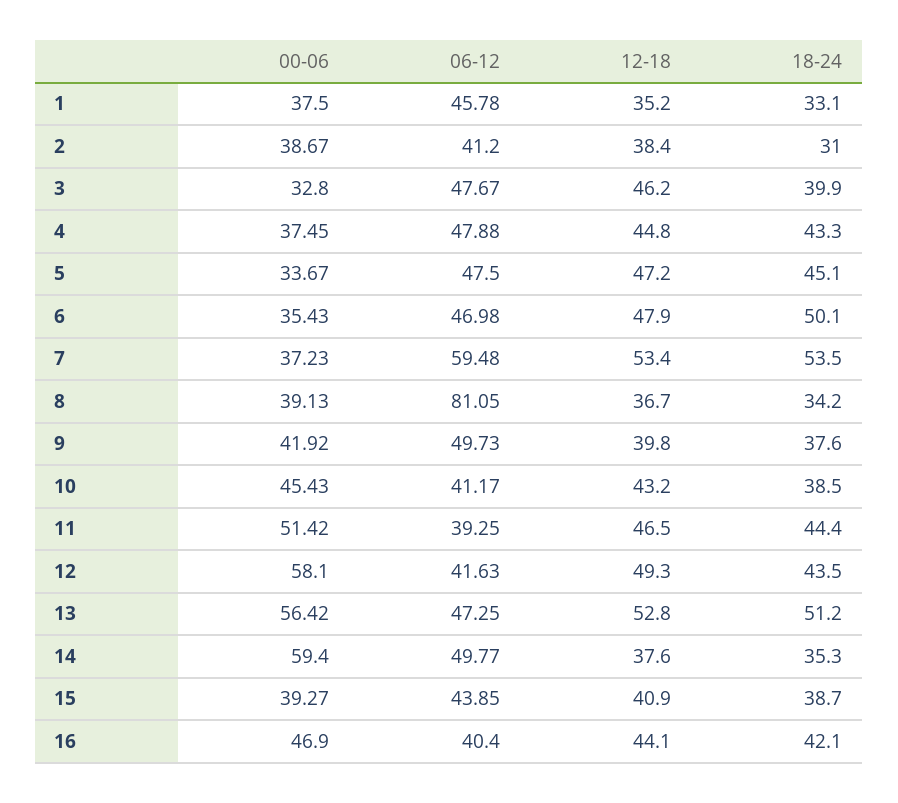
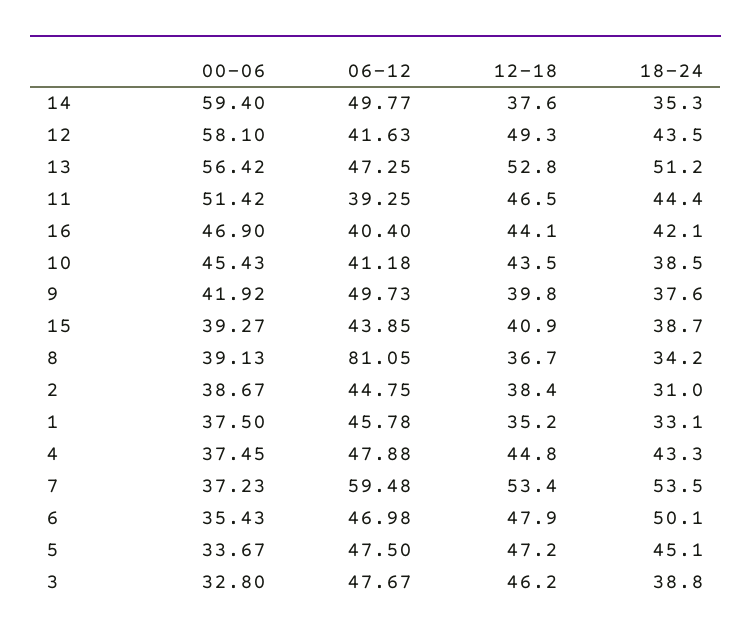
06-12, 2: 41.2 -> 44.75
18-24, 3: 39.9 -> 38.8
06-12, 10: 41.17 -> 41.18
12-18, 10: 43.2 -> 43.5

